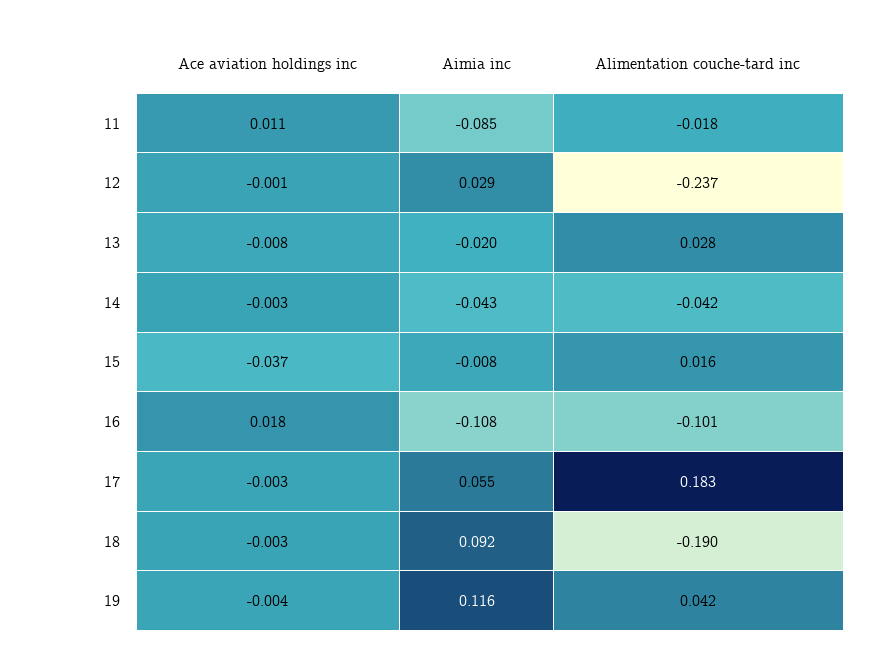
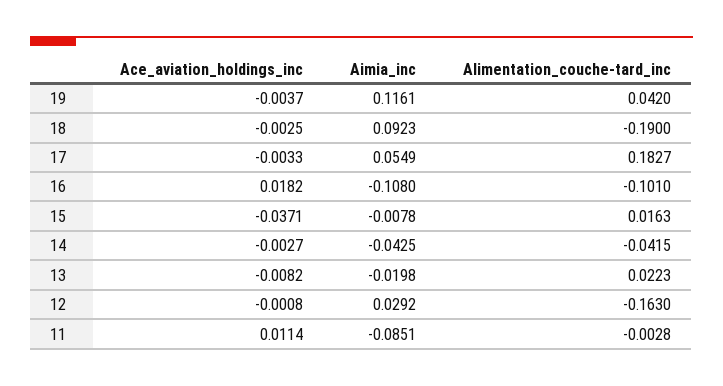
Alimentation couche-tard inc, 11: -0.018 -> -0.0028
Alimentation couche-tard inc, 12: -0.237 -> -0.163
Alimentation couche-tard inc, 13: 0.028 -> 0.0223

